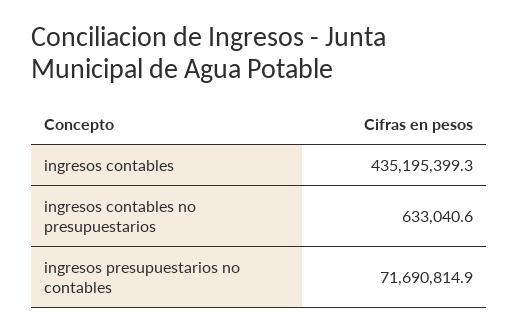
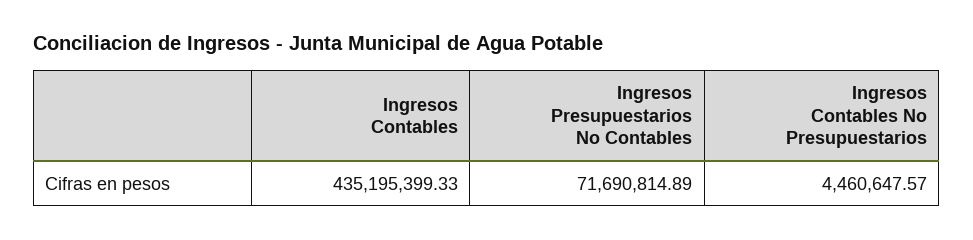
ingresos contables no presupuestarios: 633040.6 -> 4460647.57

